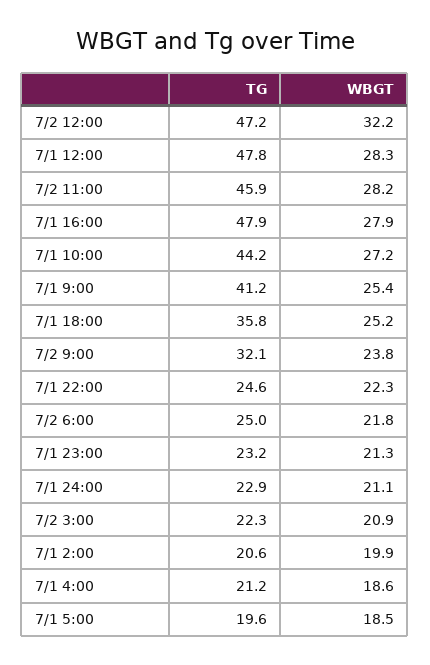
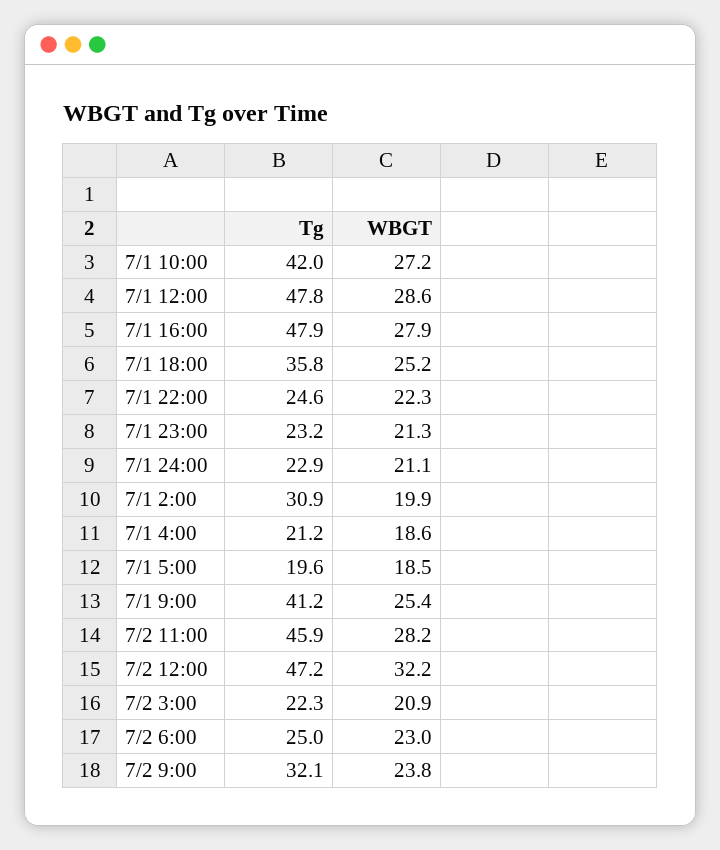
WBGT, 7/1 12:00: 28.3 -> 28.6
TG, 7/1 10:00: 44.2 -> 42
WBGT, 7/2 6:00: 21.8 -> 23
TG, 7/1 2:00: 20.6 -> 30.9

